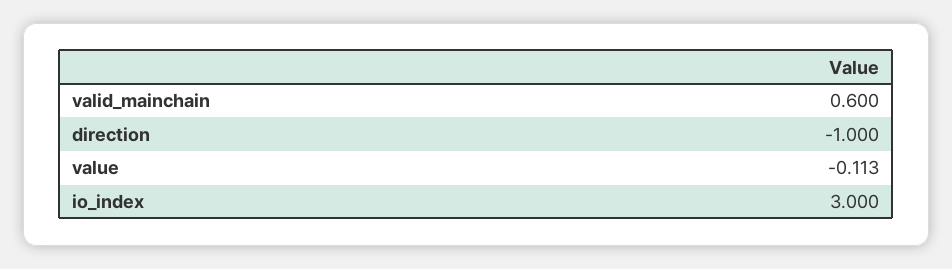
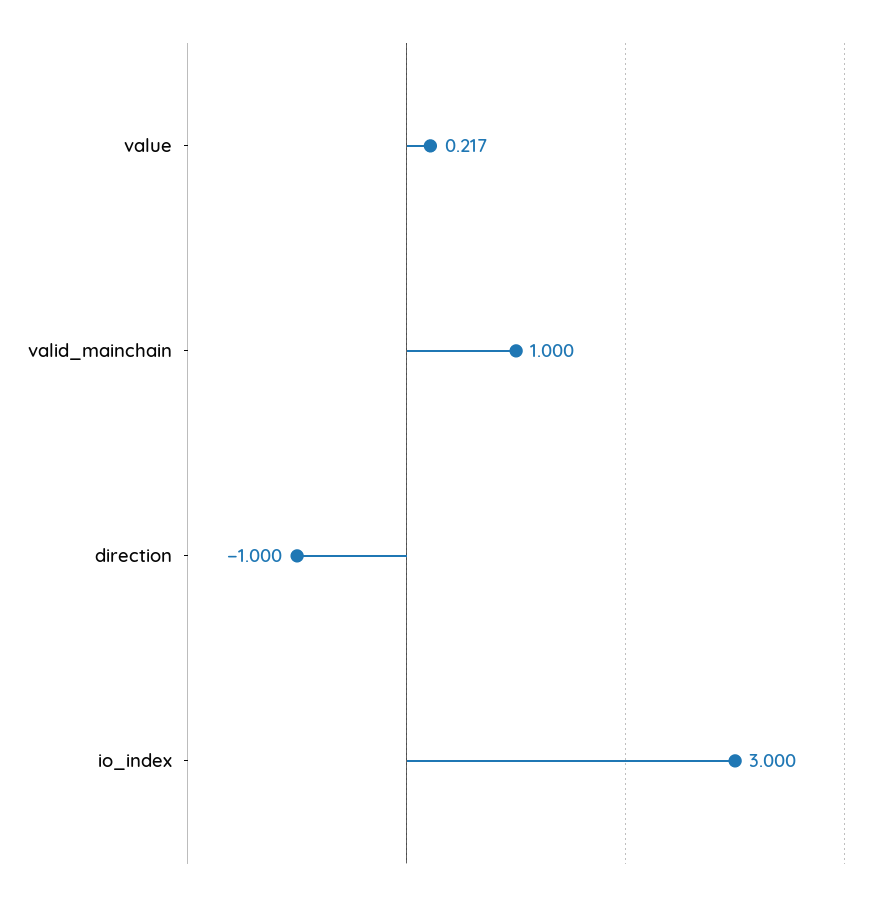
valid_mainchain: 0.6 -> 1
value: -0.113 -> 0.217

